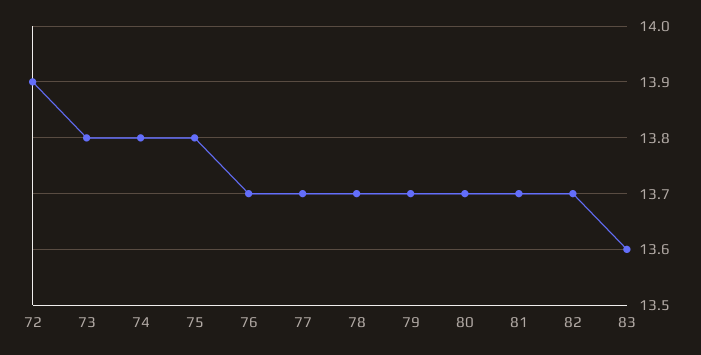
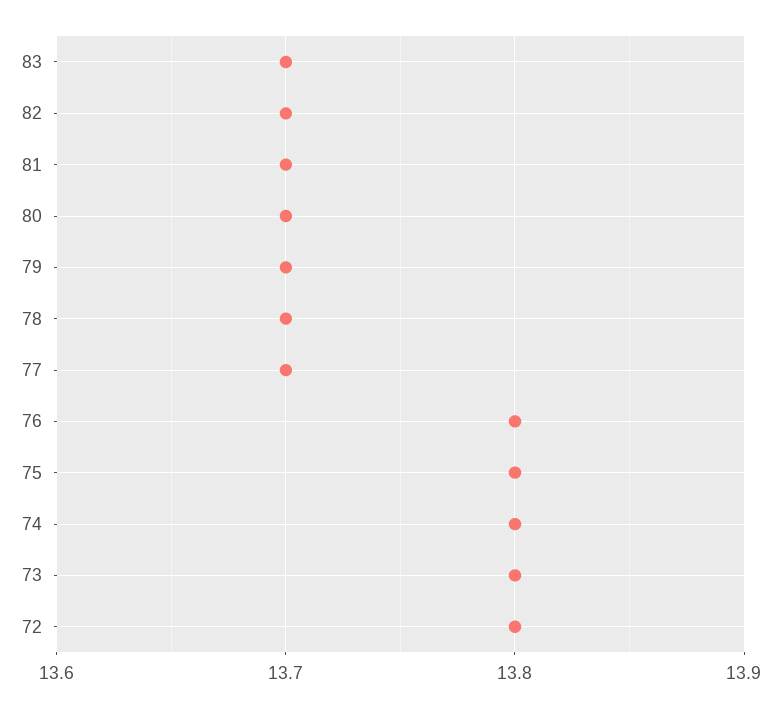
72: 13.9 -> 13.8
76: 13.7 -> 13.8
83: 13.6 -> 13.7

